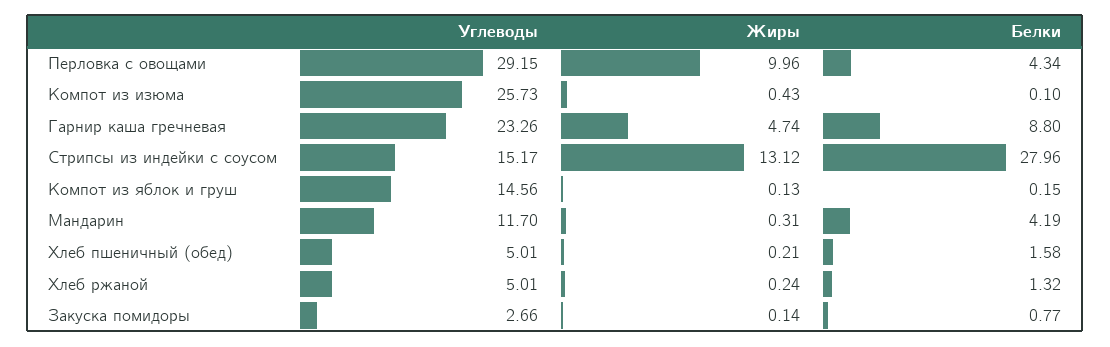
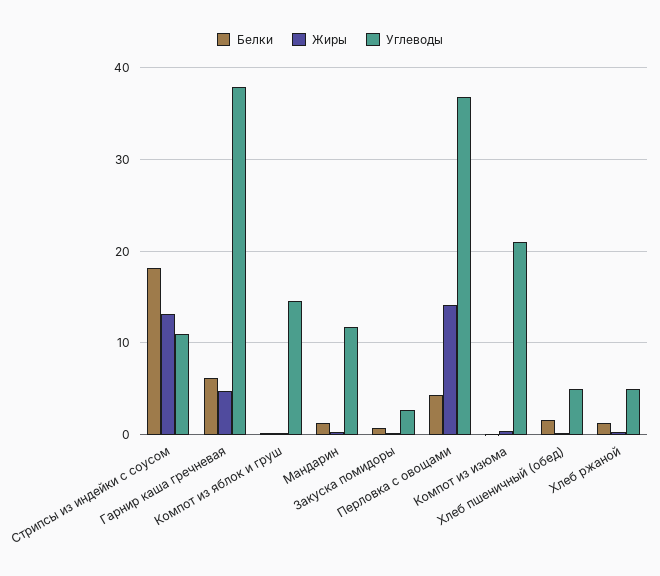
Углеводы, Перловка с овощами: 29.15 -> 37
Жиры, Перловка с овощами: 9.96 -> 14
Углеводы, Компот из изюма: 25.73 -> 21
Углеводы, Гарнир каша гречневая: 23.26 -> 38
Белки, Гарнир каша гречневая: 8.8 -> 6
Углеводы, Стрипсы из индейки с соусом: 15.17 -> 11
Белки, Стрипсы из индейки с соусом: 27.96 -> 18
Белки, Мандарин: 4.19 -> 1

